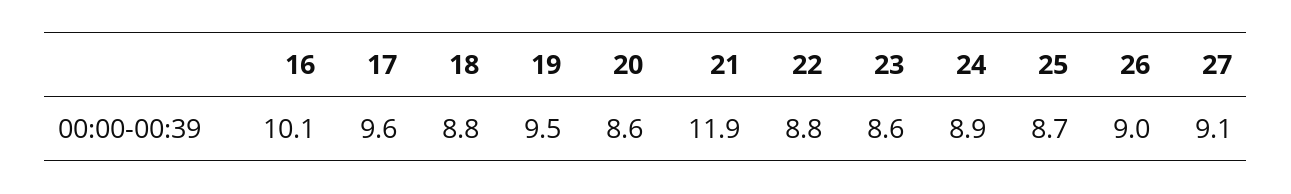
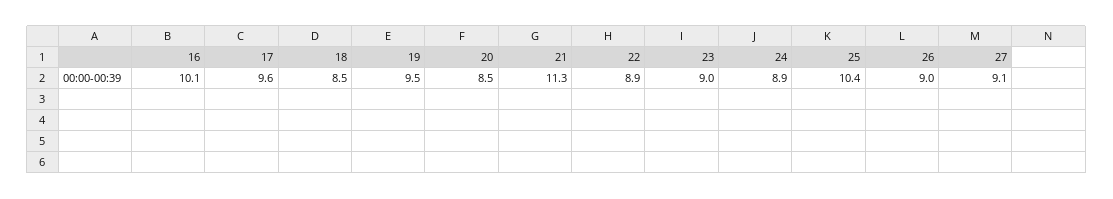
18: 8.8 -> 8.5
20: 8.6 -> 8.5
21: 11.9 -> 11.3
22: 8.8 -> 8.9
23: 8.6 -> 9
25: 8.7 -> 10.4

